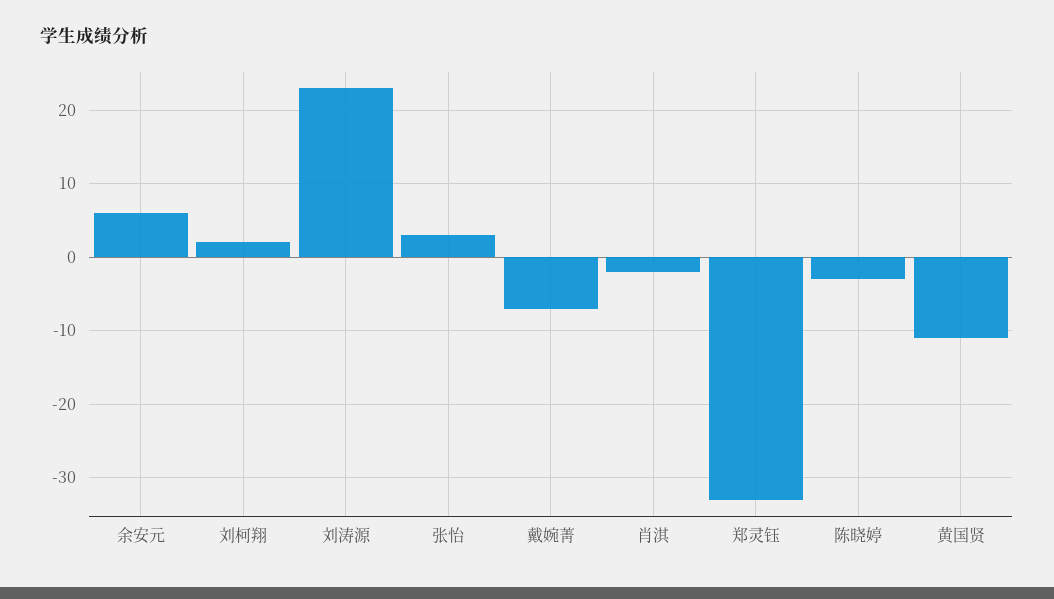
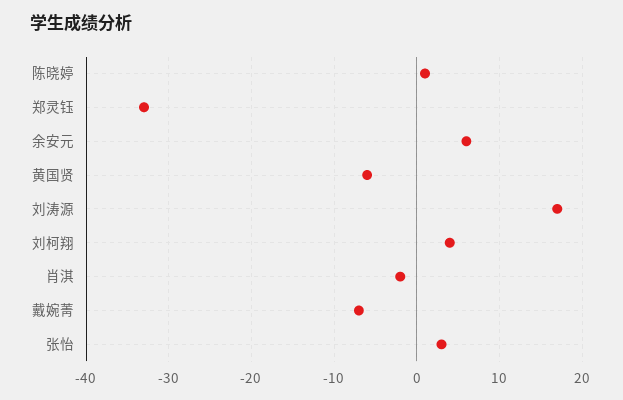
刘柯翔: 2 -> 4
刘涛源: 23 -> 17
陈晓婷: -3 -> 1
黄国贤: -11 -> -6

